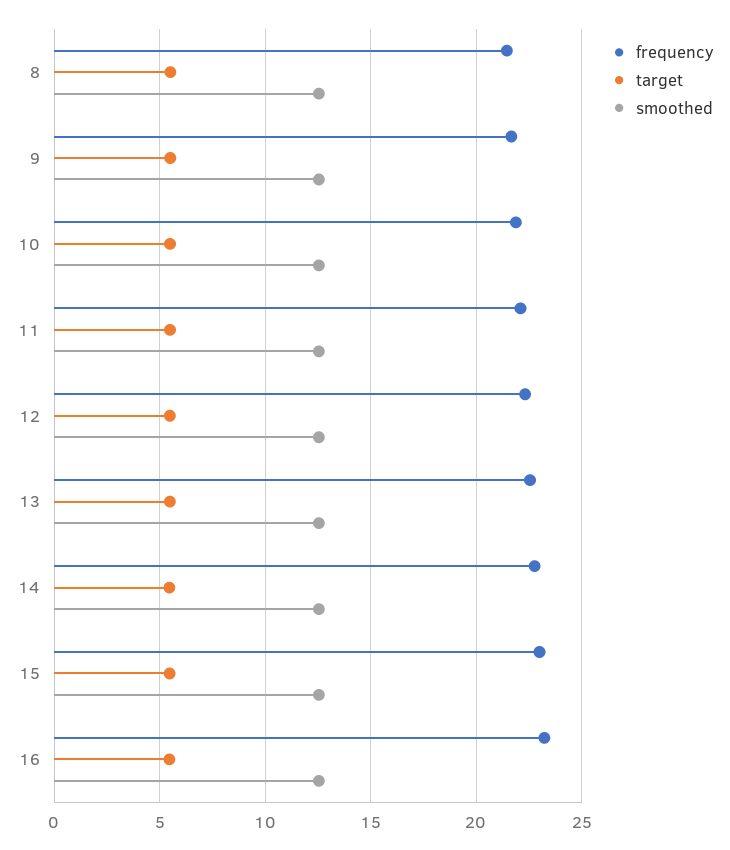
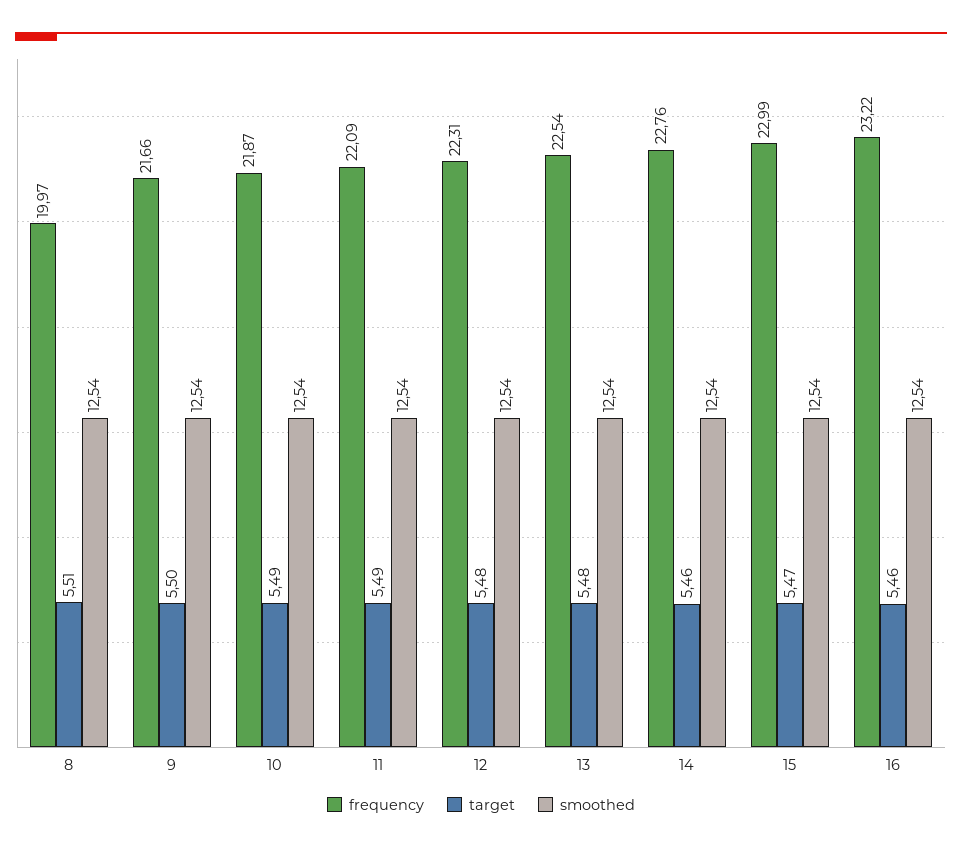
frequency, 8: 21.5 -> 19.97

